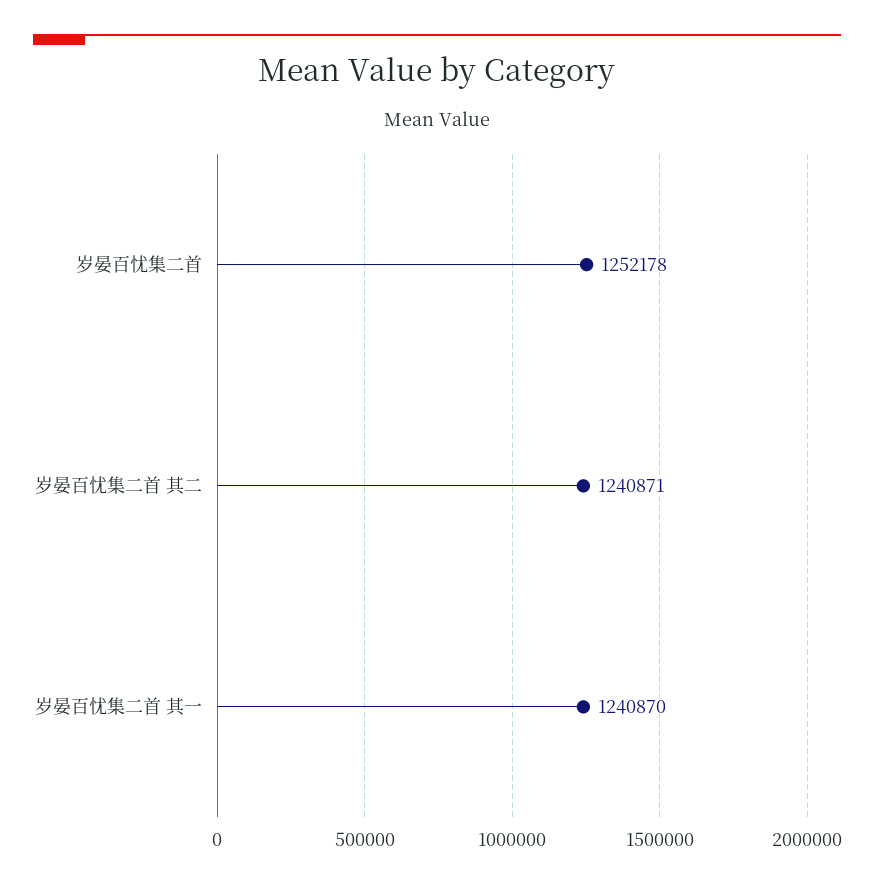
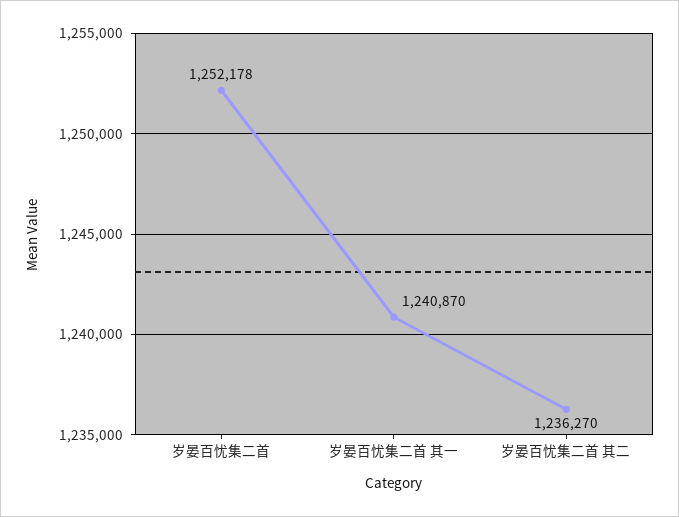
岁晏百忧集二首 其二: 1240871 -> 1236270

